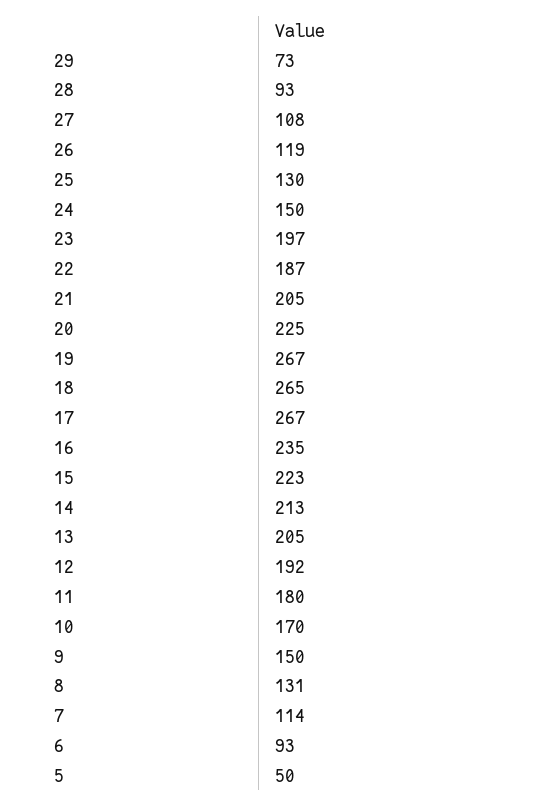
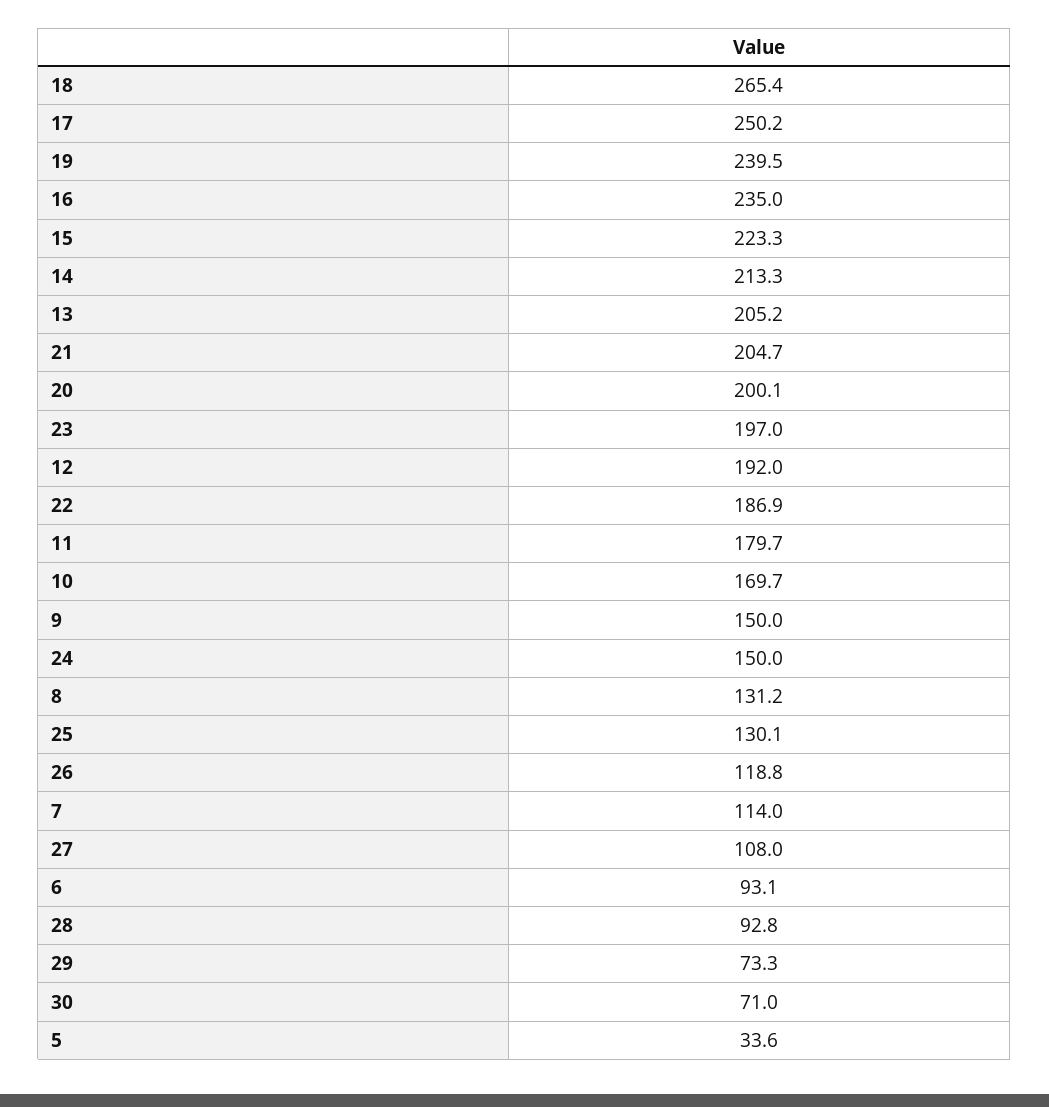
20: 225 -> 200.1
19: 267 -> 239.5
17: 267 -> 250.2
5: 50 -> 33.6
30: none -> 71

